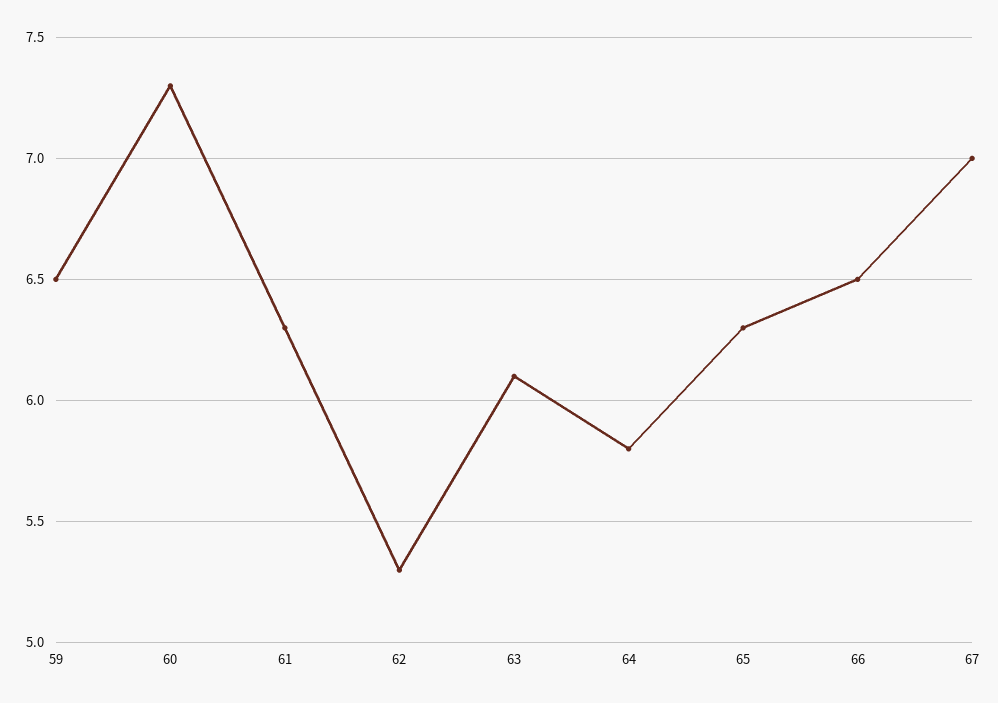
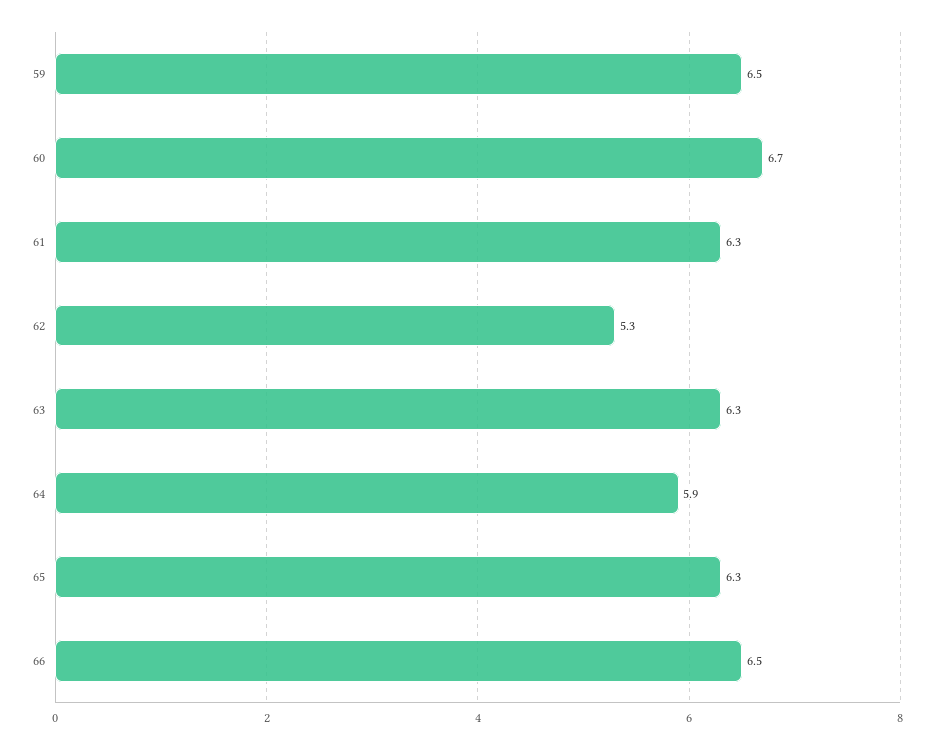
60: 7.3 -> 6.7
63: 6.1 -> 6.3
64: 5.8 -> 5.9
67: 7 -> none

